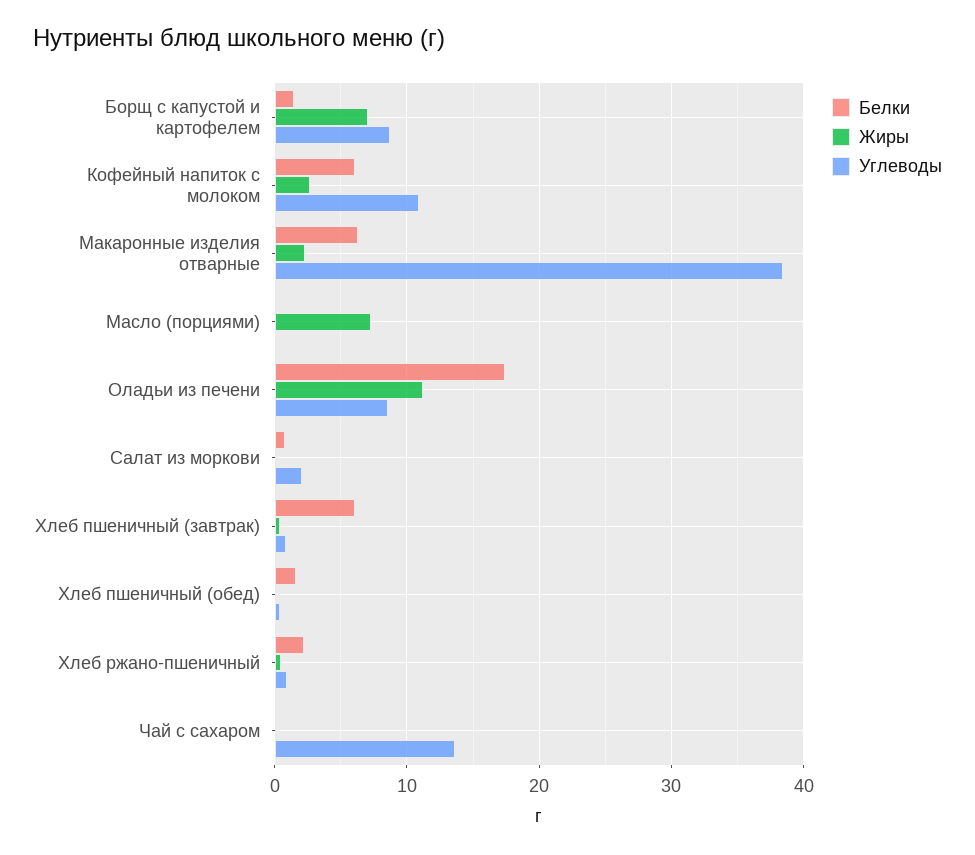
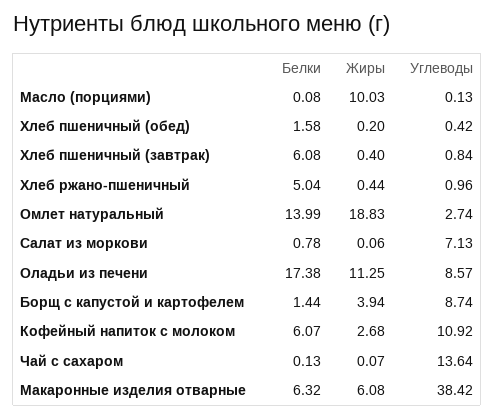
Жиры, Борщ с капустой и картофелем: 7 -> 3.94
Жиры, Макаронные изделия отварные: 2 -> 6.08
Жиры, Масло (порциями): 7 -> 10.03
Углеводы, Салат из моркови: 2 -> 7.13
Белки, Хлеб ржано-пшеничный: 2 -> 5.04
Белки, Омлет натуральный: none -> 13.99
Жиры, Омлет натуральный: none -> 18.83
Углеводы, Омлет натуральный: none -> 2.74

